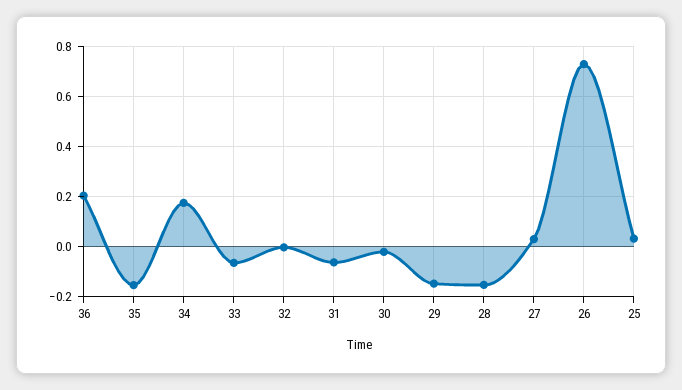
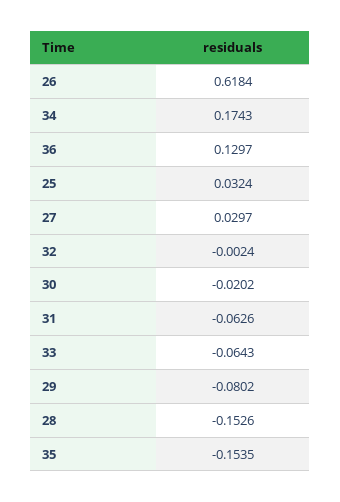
36: 0.2 -> 0.1297
29: -0.15 -> -0.0802
26: 0.725 -> 0.6184

